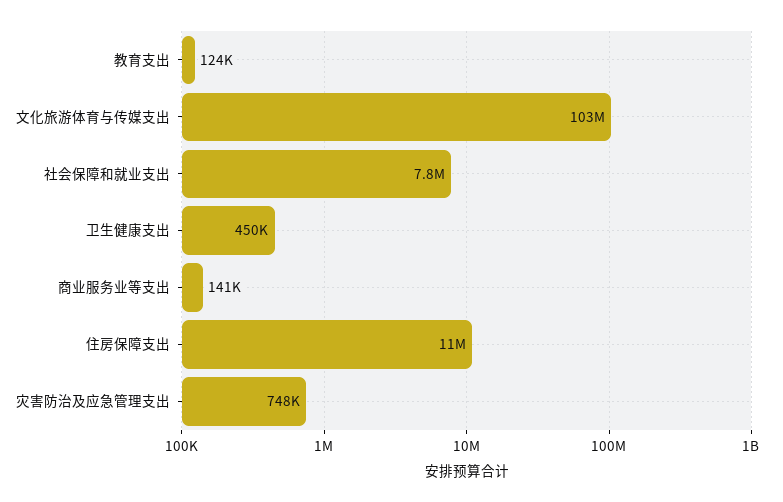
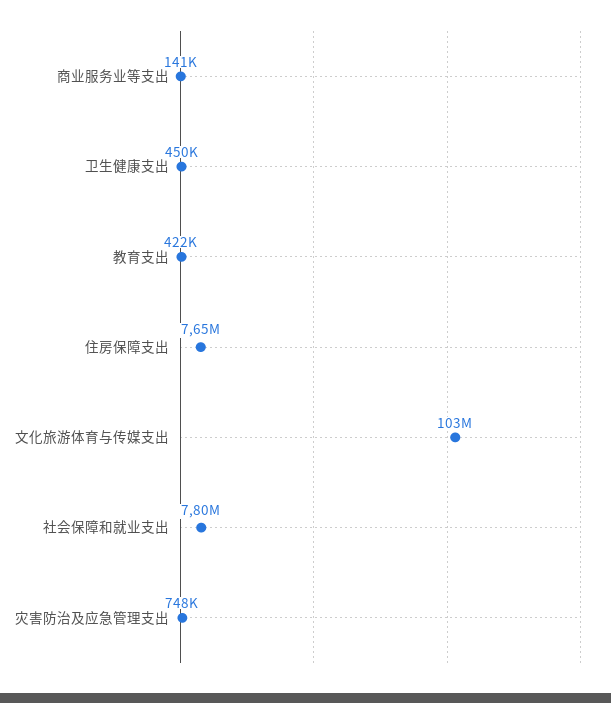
教育支出: 124000 -> 422000
住房保障支出: 11000000 -> 7650000

